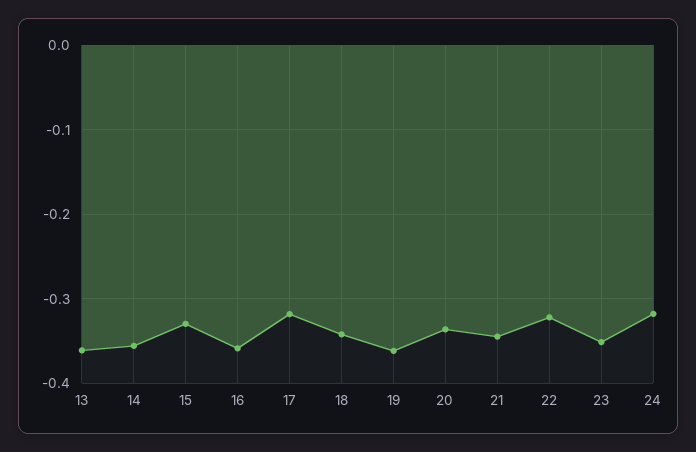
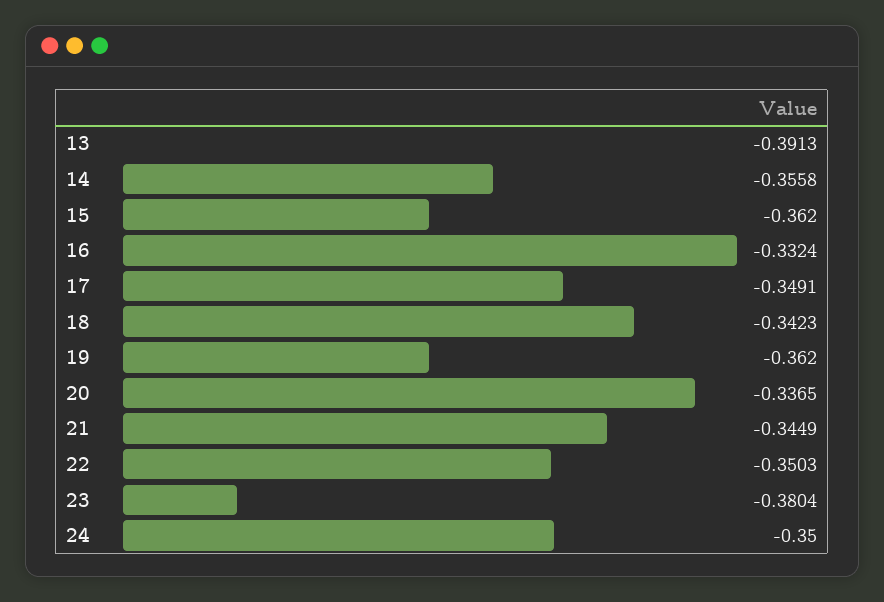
13: -0.36 -> -0.3913
15: -0.33 -> -0.362
16: -0.36 -> -0.3324
17: -0.32 -> -0.3491
22: -0.32 -> -0.3503
23: -0.35 -> -0.3804
24: -0.32 -> -0.35

